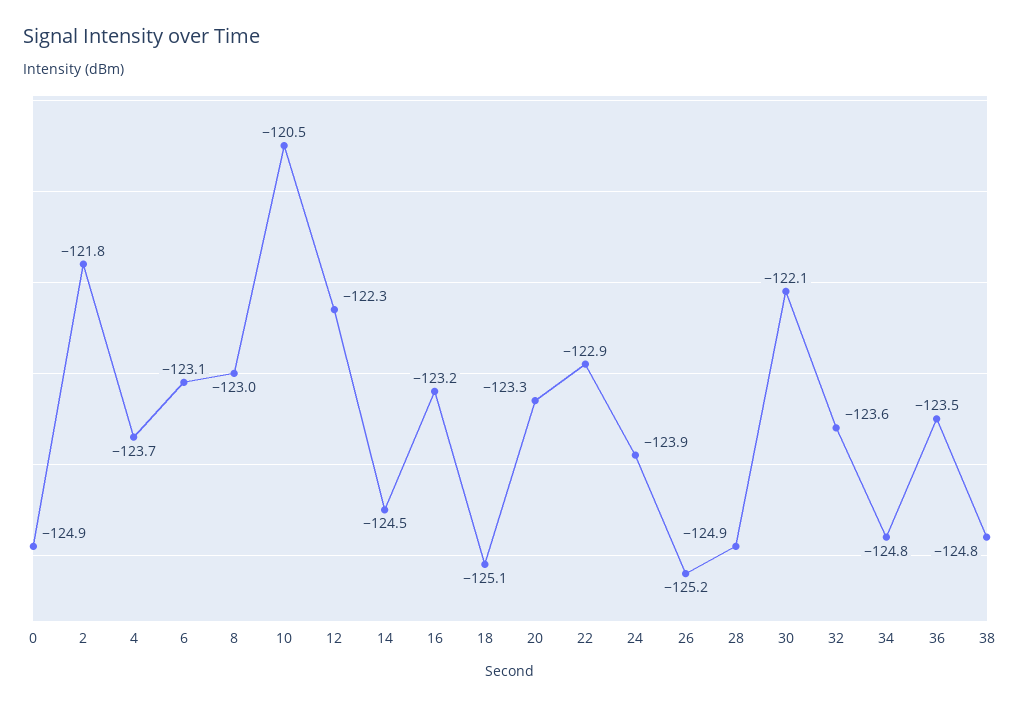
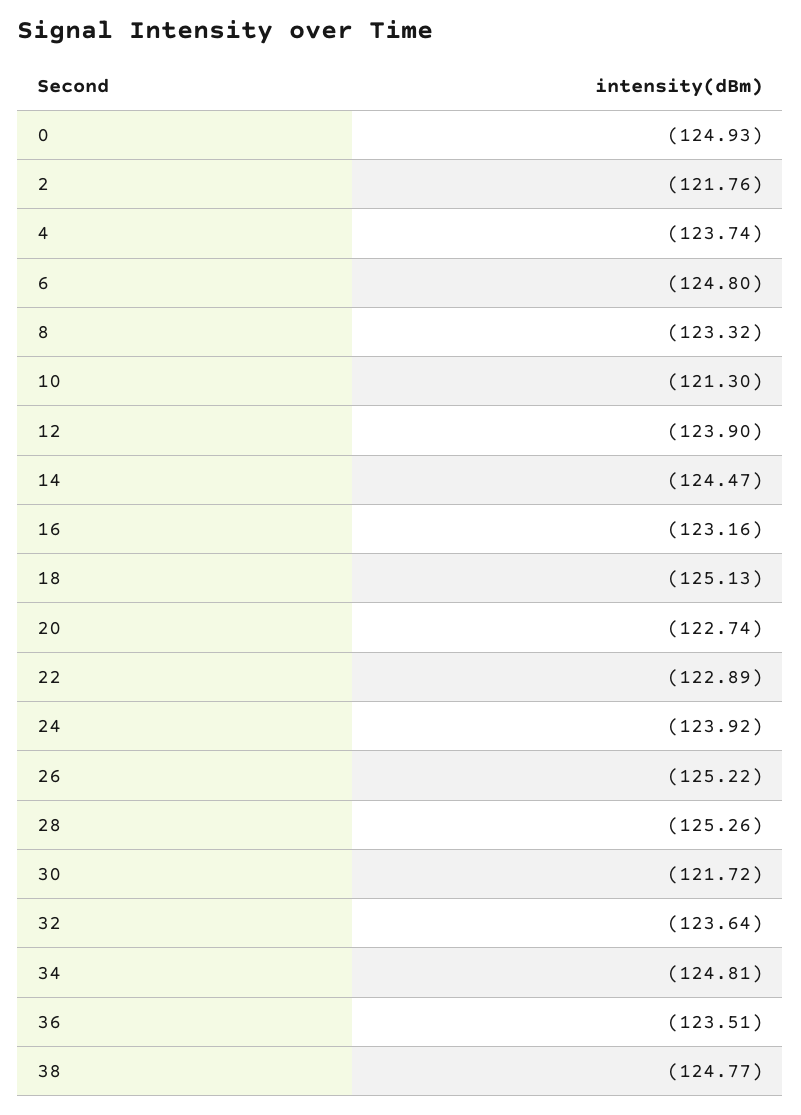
6: -123.1 -> -124.8
8: -123 -> -123.32
10: -120.5 -> -121.3
12: -122.3 -> -123.9
20: -123.3 -> -122.74
28: -124.9 -> -125.26
30: -122.1 -> -121.72

